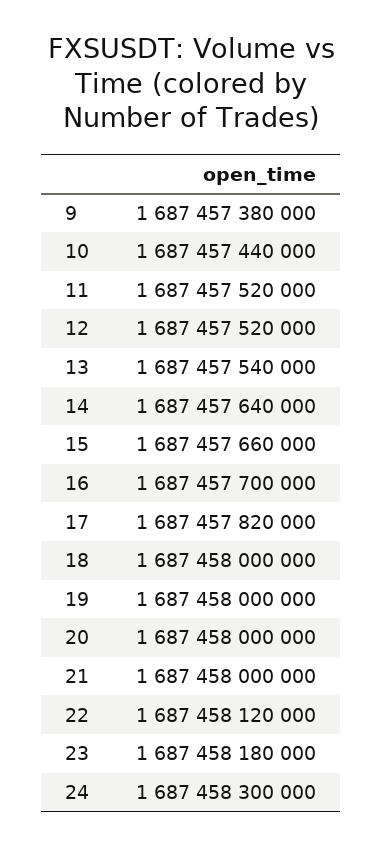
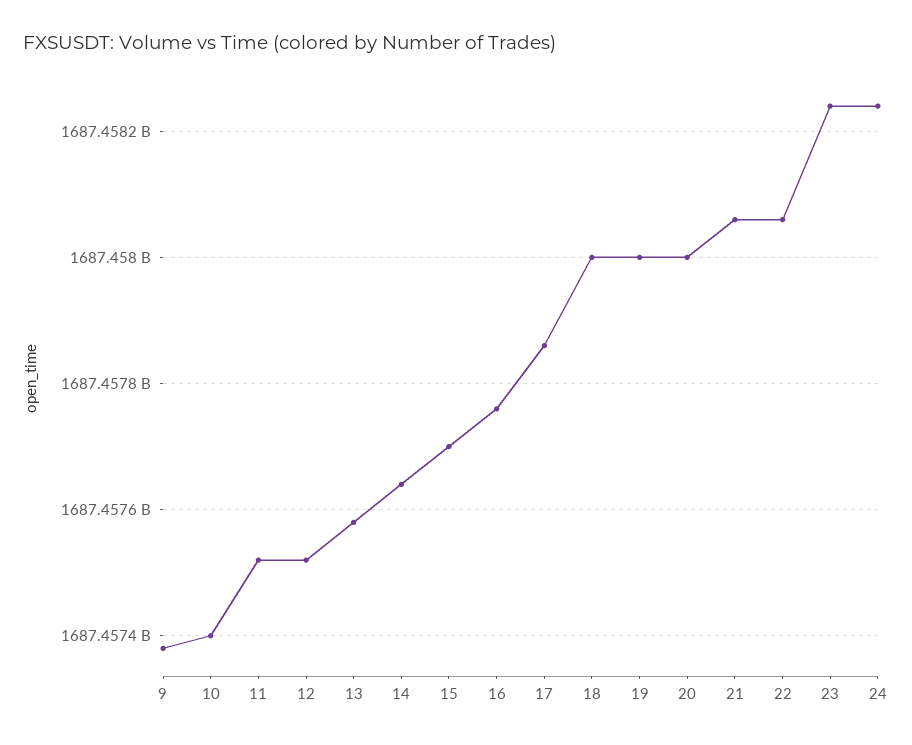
10: 1687457440000 -> 1687457400000
13: 1687457540000 -> 1687457580000
15: 1687457660000 -> 1687457700000
16: 1687457700000 -> 1687457760000
17: 1687457820000 -> 1687457860000
21: 1687458000000 -> 1687458060000
22: 1687458120000 -> 1687458060000
23: 1687458180000 -> 1687458240000
24: 1687458300000 -> 1687458240000

